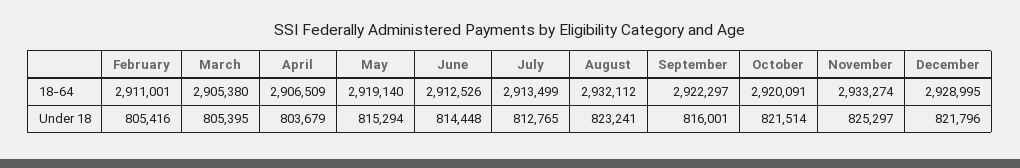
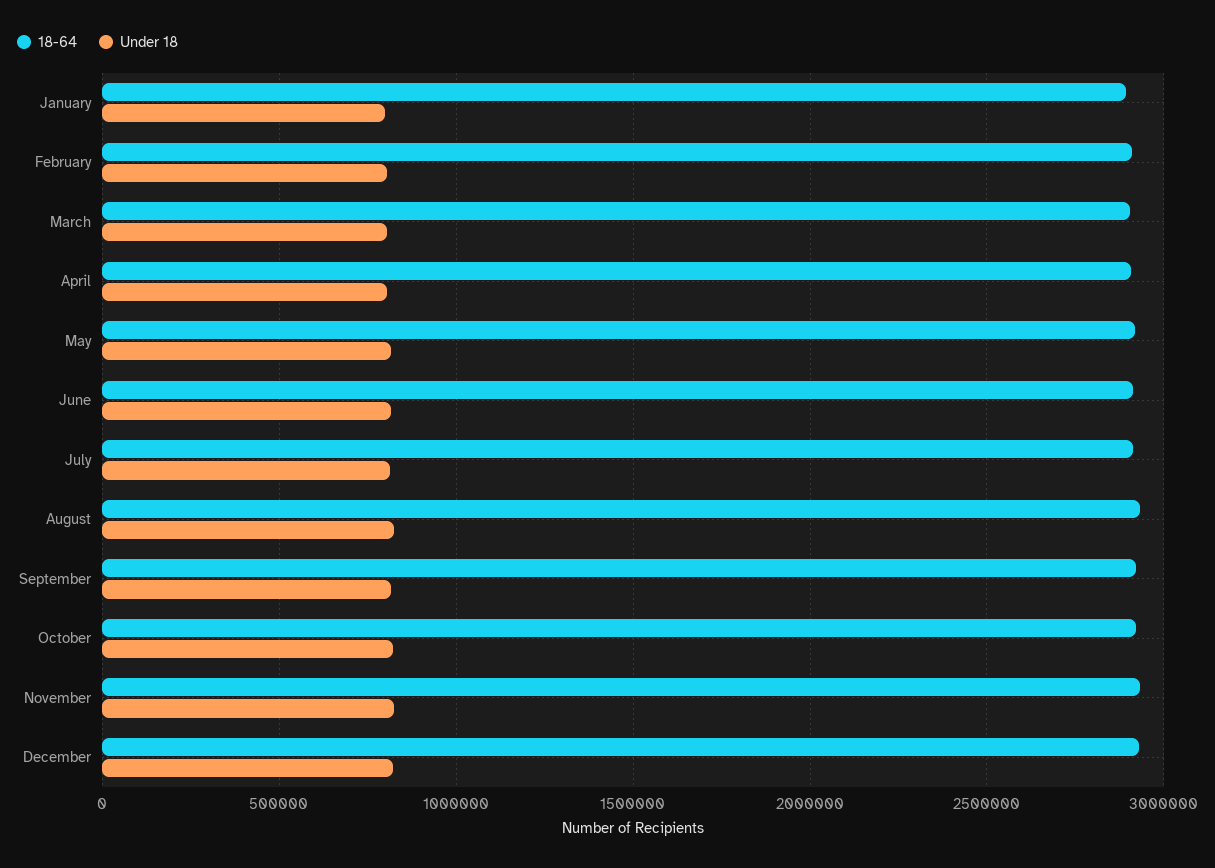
18-64, January: none -> 2900000
Under 18, January: none -> 800000

